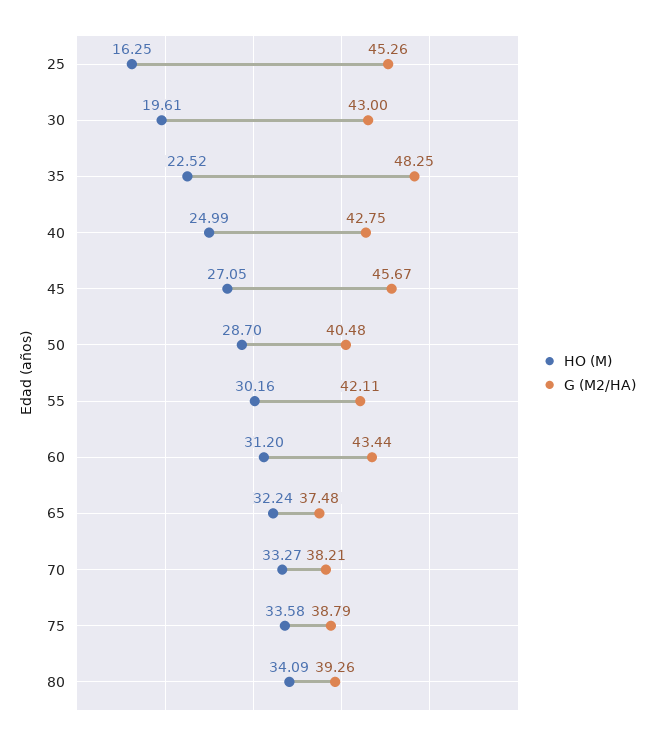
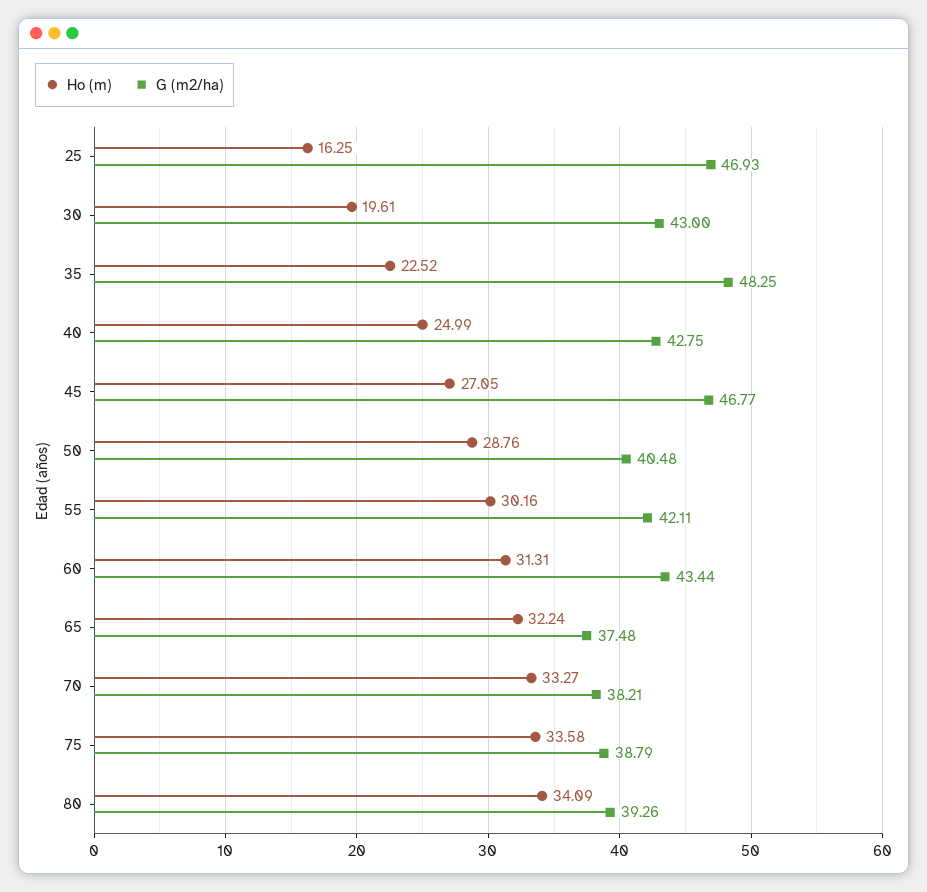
G (M2/HA), 25: 45.26 -> 46.93
G (M2/HA), 45: 45.67 -> 46.77
HO (M), 50: 28.7 -> 28.76
HO (M), 60: 31.2 -> 31.31

